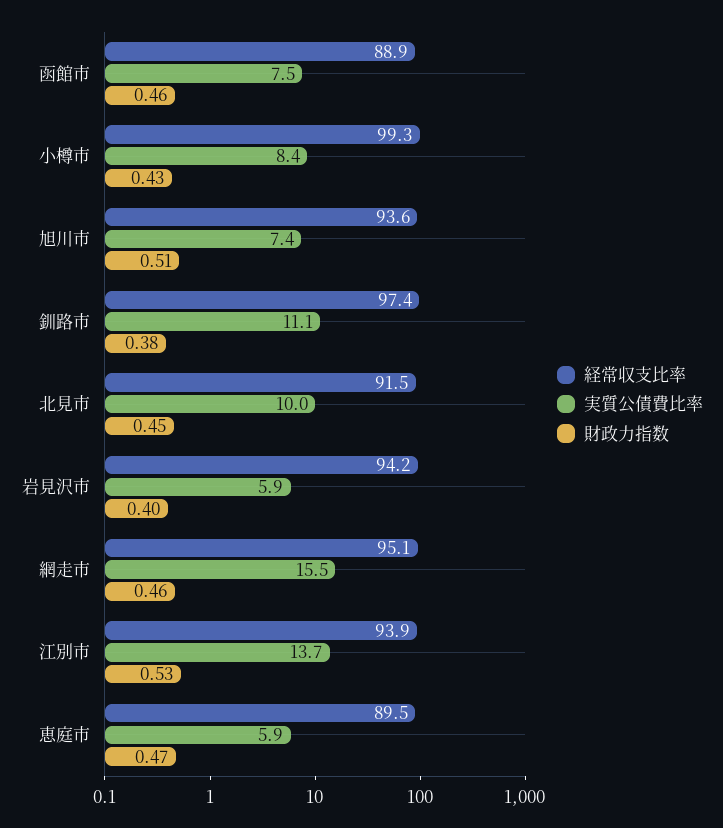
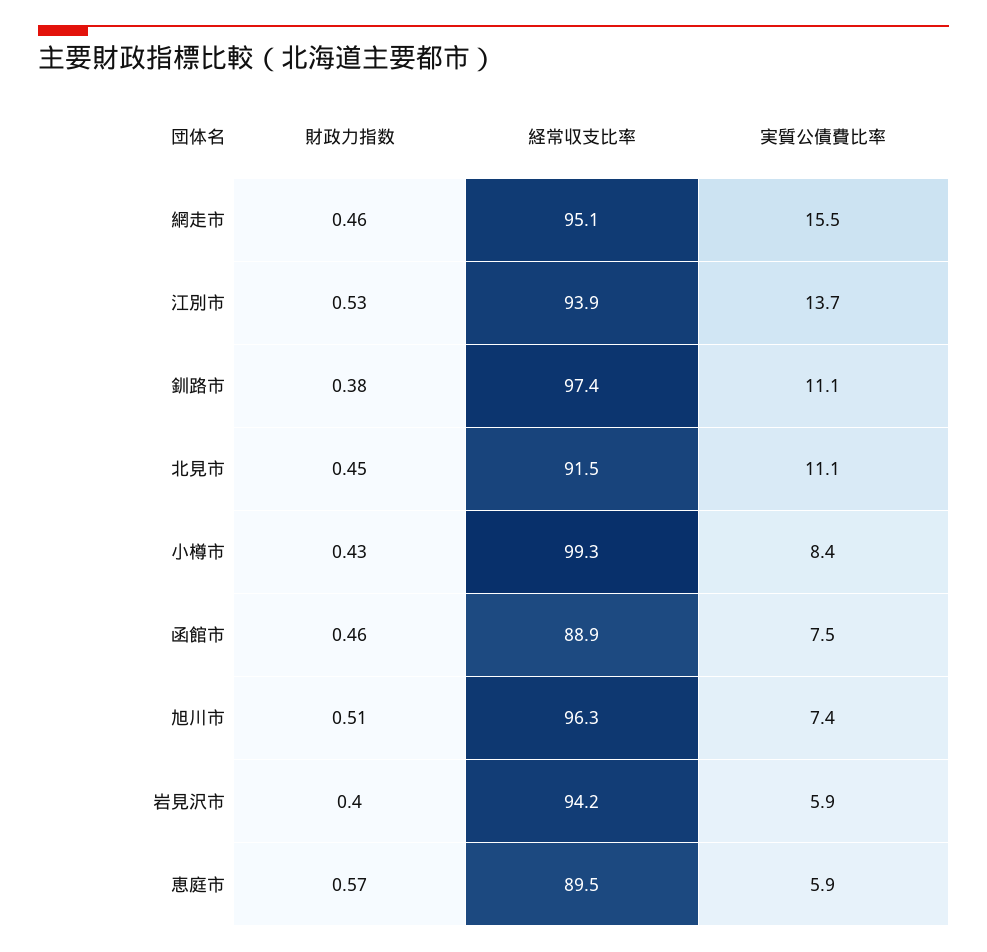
経常収支比率, 旭川市: 93.6 -> 96.3
実質公債費比率, 北見市: 10 -> 11.1
財政力指数, 恵庭市: 0.47 -> 0.57

